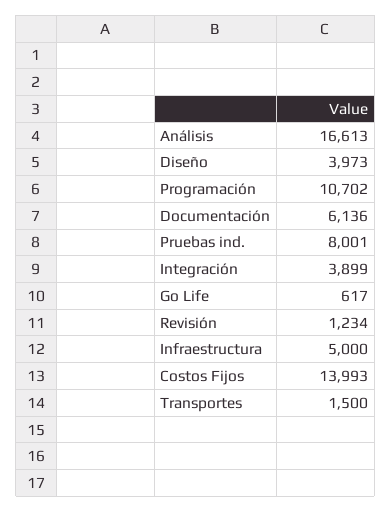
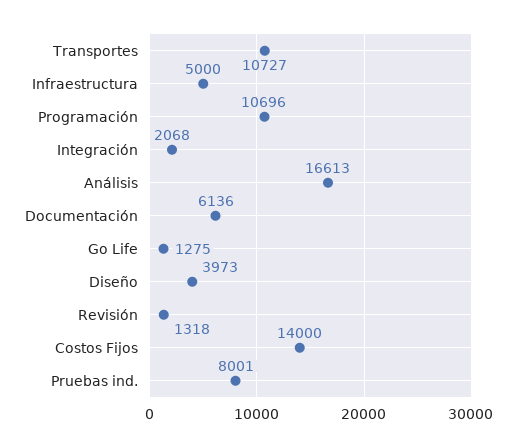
Programación: 10702 -> 10696
Integración: 3899 -> 2068
Go Life: 617 -> 1275
Revisión: 1234 -> 1318
Costos Fijos: 13993 -> 14000
Transportes: 1500 -> 10727

